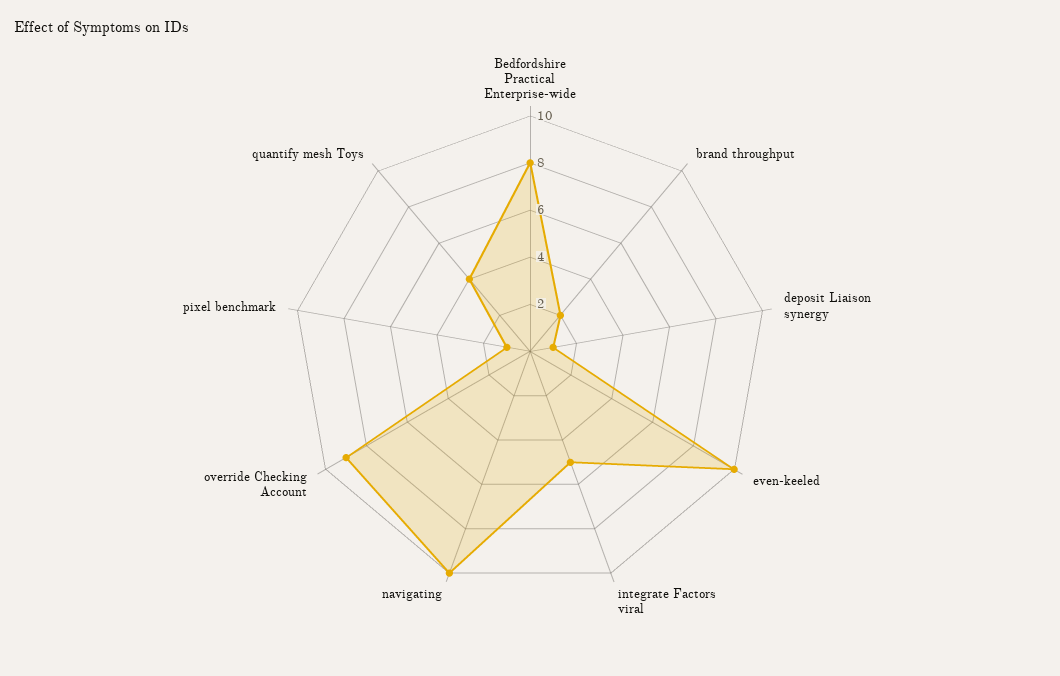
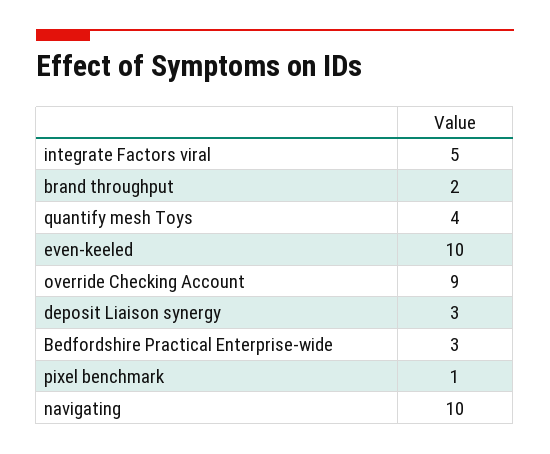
Bedfordshire Practical Enterprise-wide: 8 -> 3
deposit Liaison synergy: 1 -> 3

